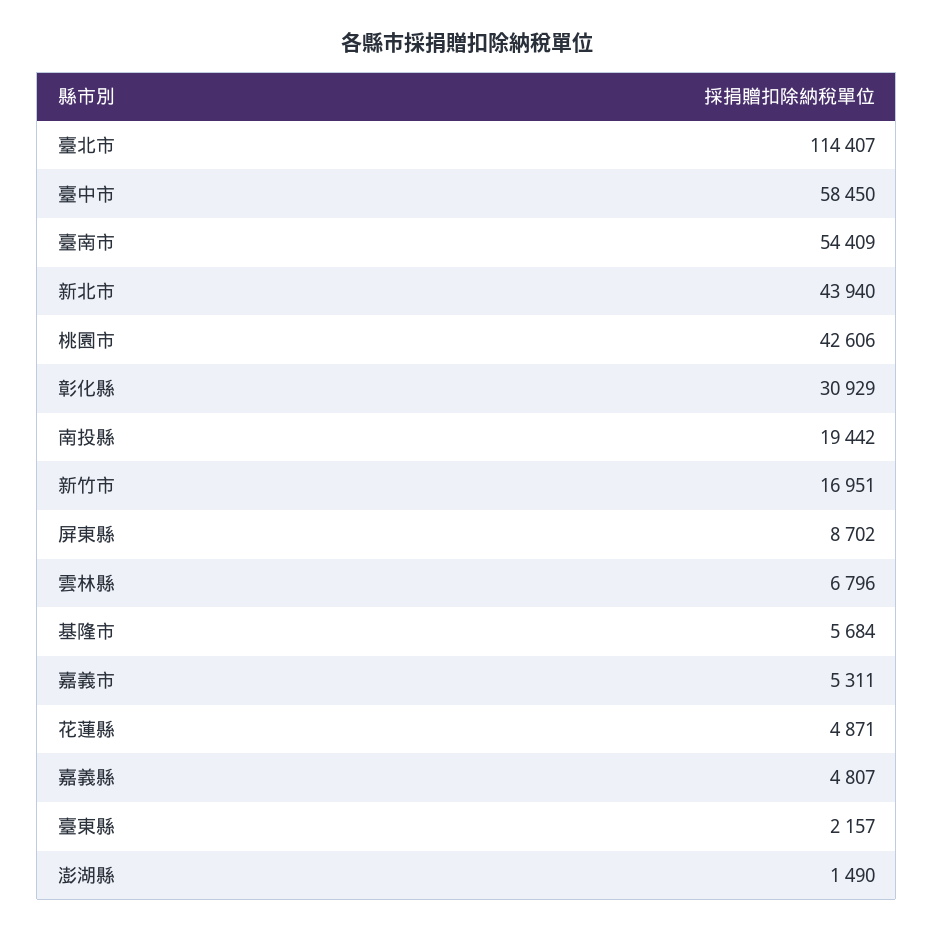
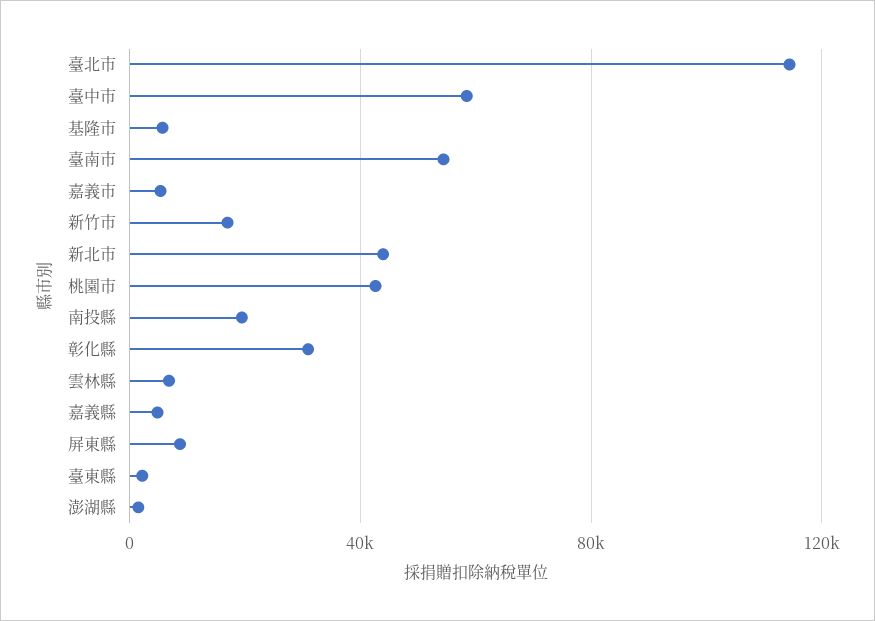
花蓮縣: 4871 -> none

